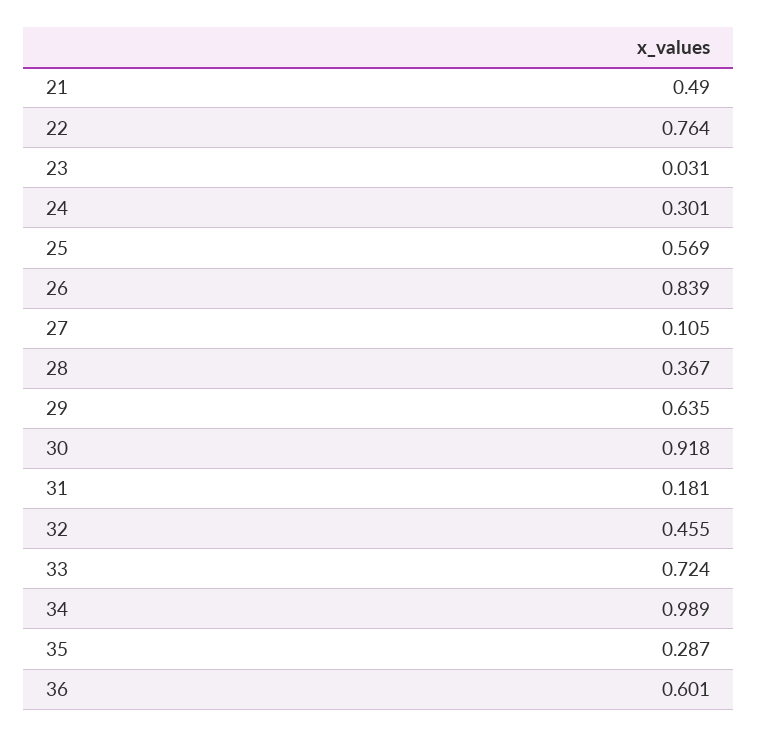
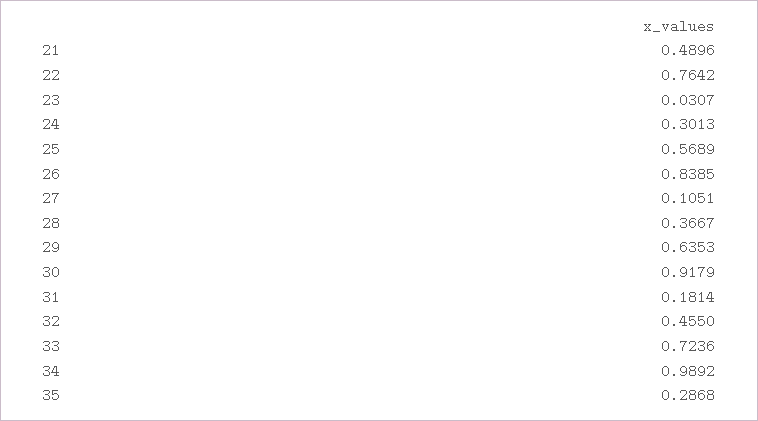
36: 0.601 -> none

